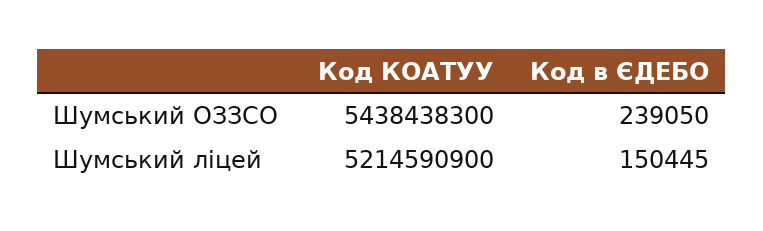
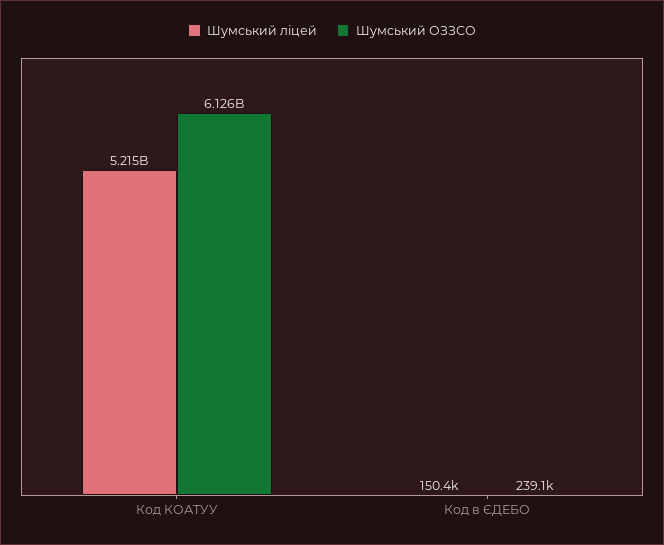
Шумський ОЗЗСО, Код КОАТУУ: 5438438300 -> 6126000000

